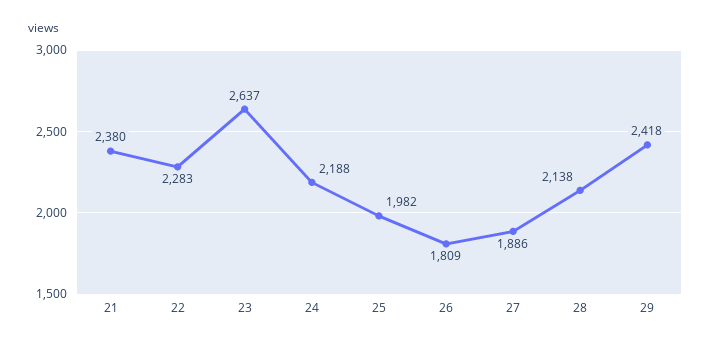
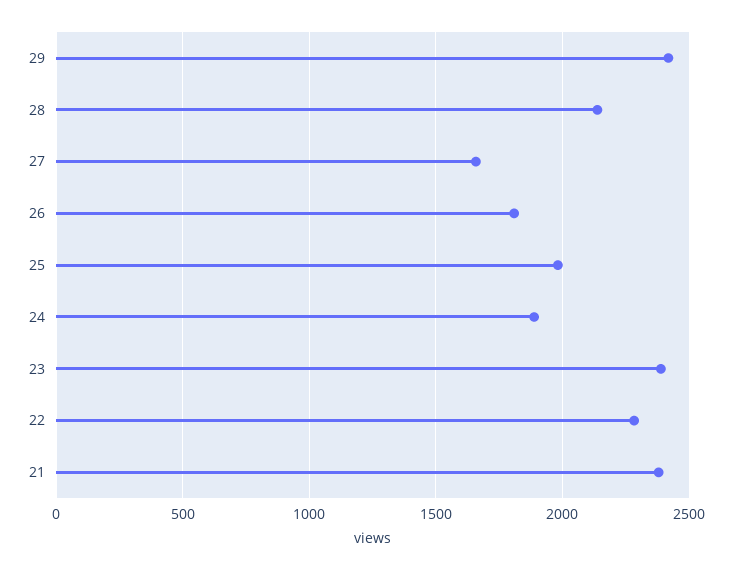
23: 2637 -> 2400
24: 2188 -> 1900
27: 1886 -> 1650

